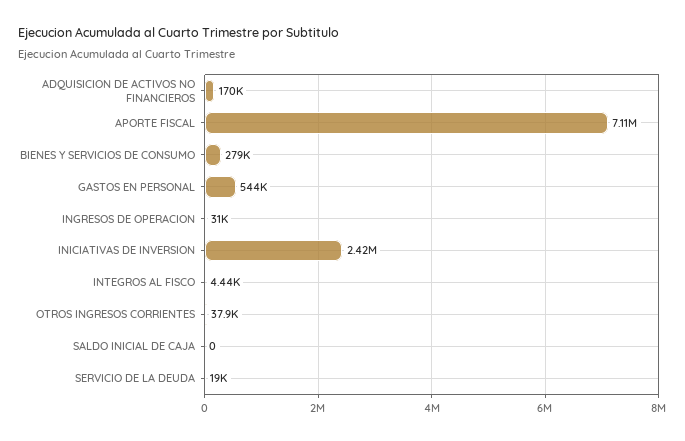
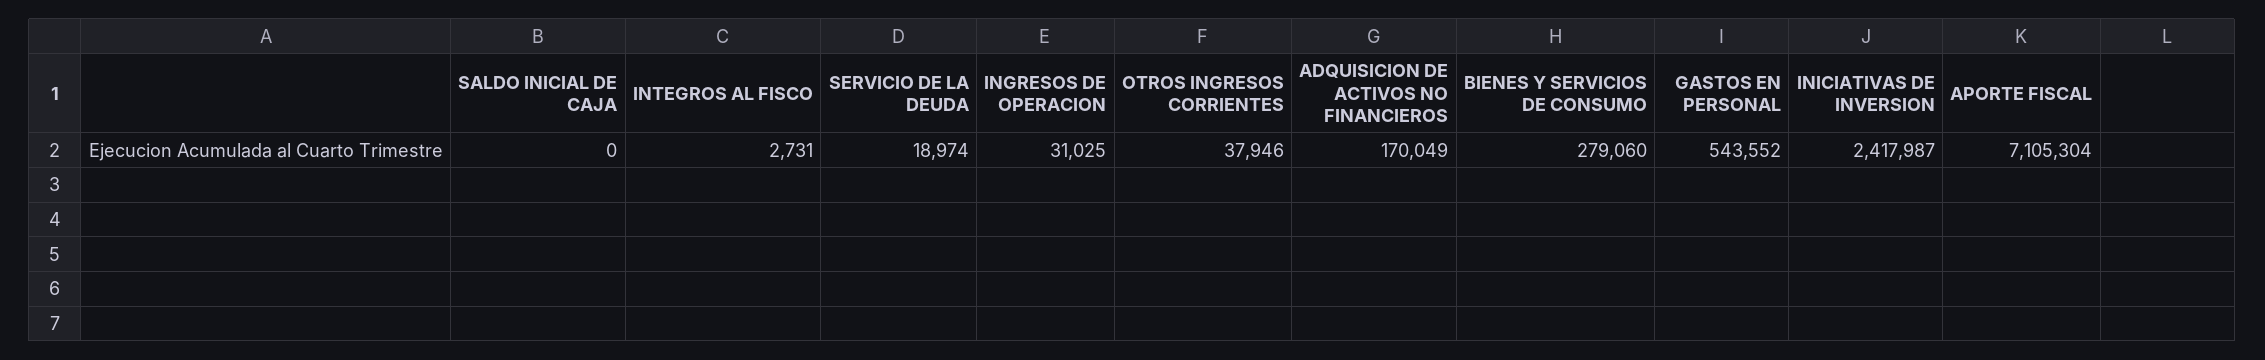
INTEGROS AL FISCO: 4440 -> 2731

